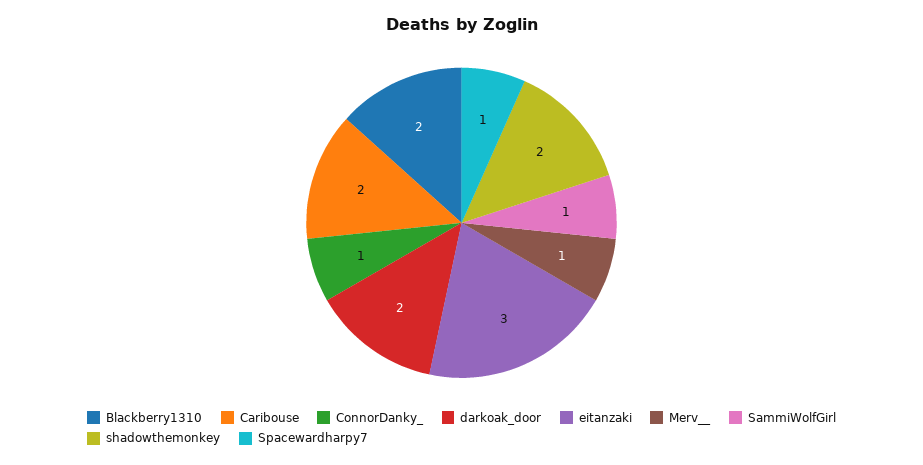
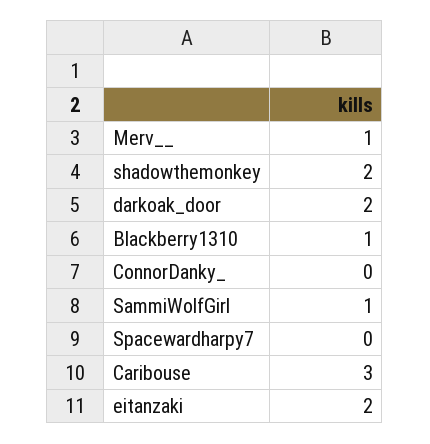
Blackberry1310: 2 -> 1
Caribouse: 2 -> 3
ConnorDanky_: 1 -> 0
eitanzaki: 3 -> 2
Spacewardharpy7: 1 -> 0

